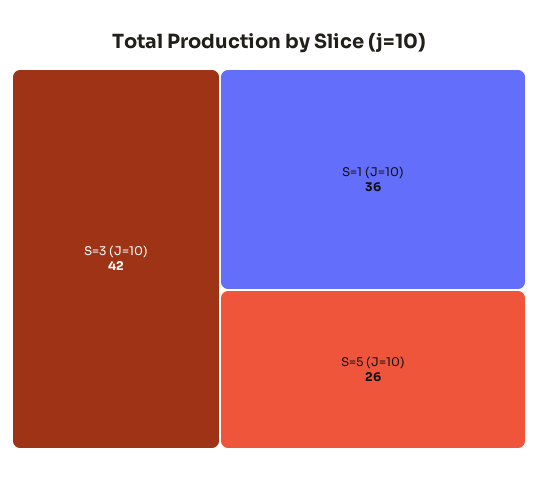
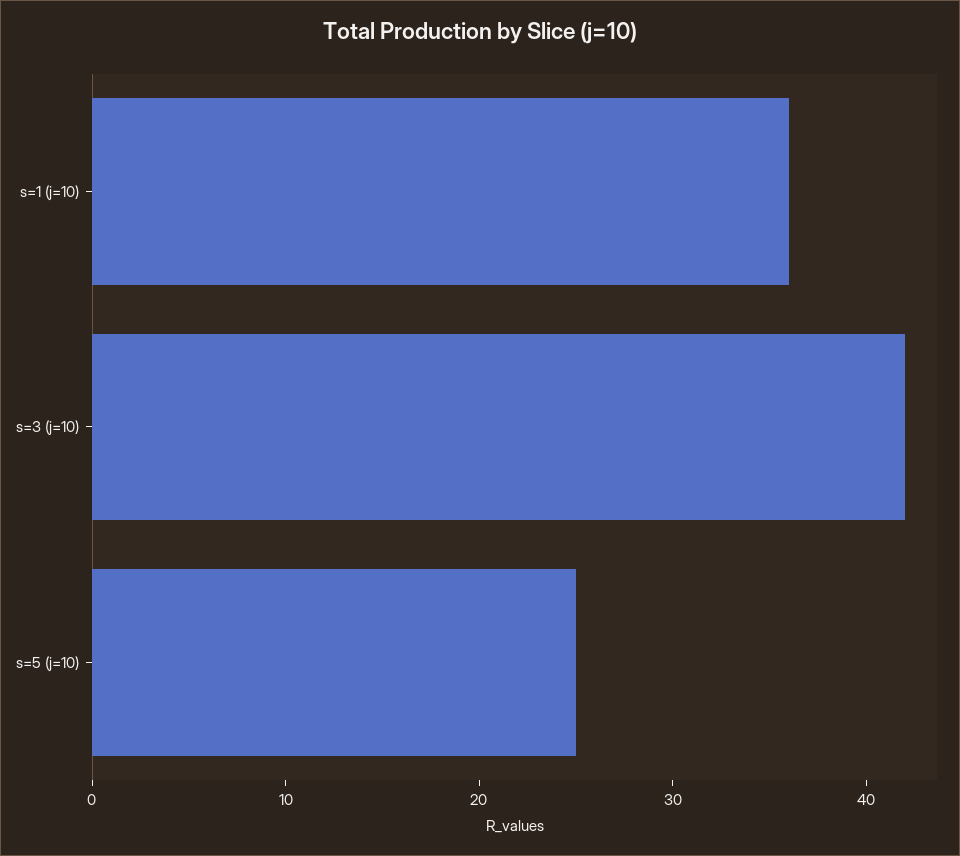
S=5 (J=10): 26 -> 25

